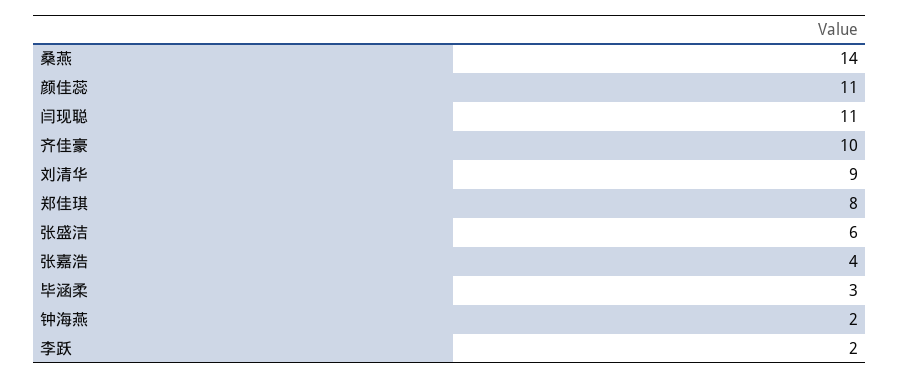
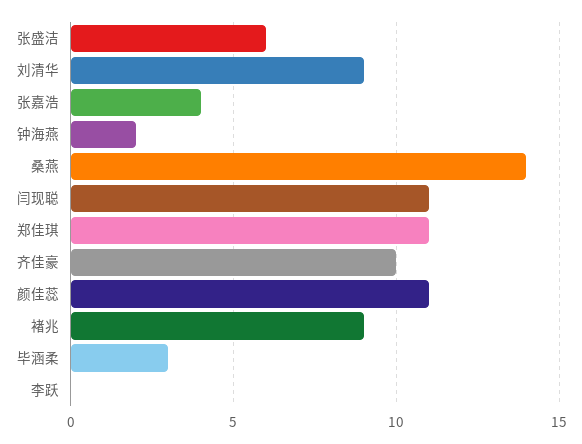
郑佳琪: 8 -> 11
李跃: 2 -> 0
褚兆: none -> 9

